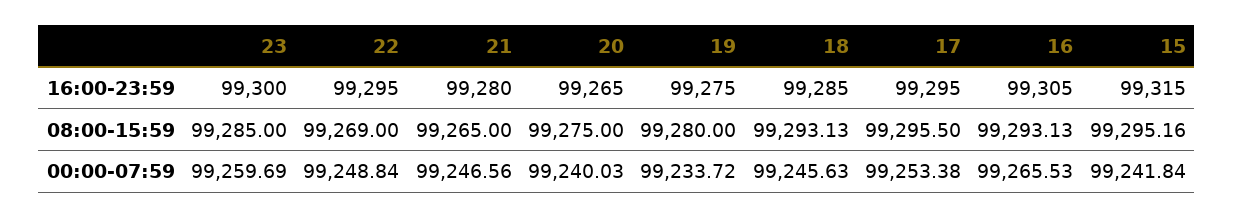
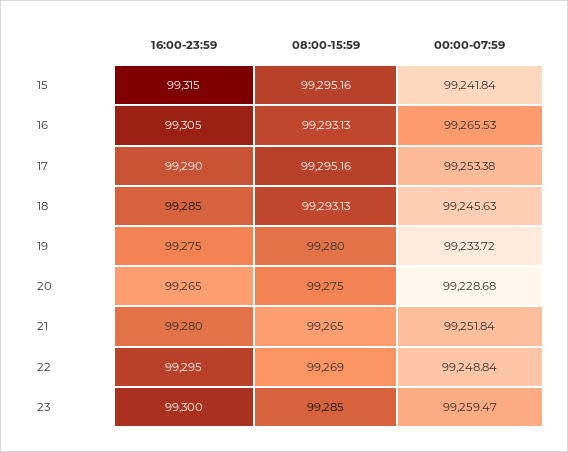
17, 16:00-23:59: 99295 -> 99290
17, 08:00-15:59: 99295.5 -> 99295.16
23, 00:00-07:59: 99259.69 -> 99259.47
21, 00:00-07:59: 99246.56 -> 99251.84
20, 00:00-07:59: 99240.03 -> 99228.68

